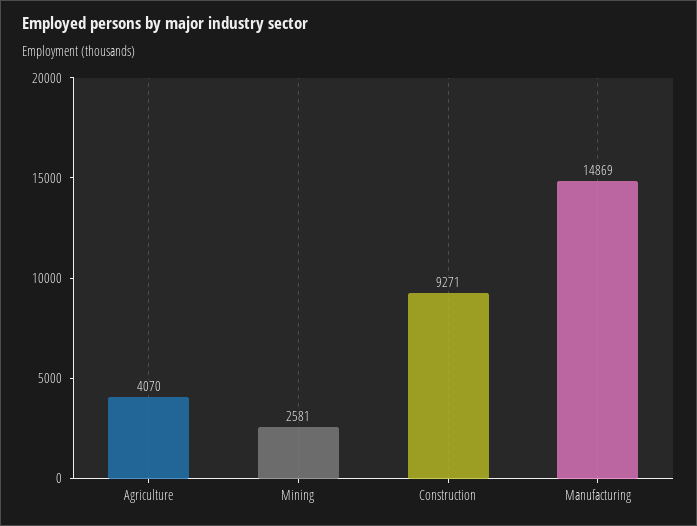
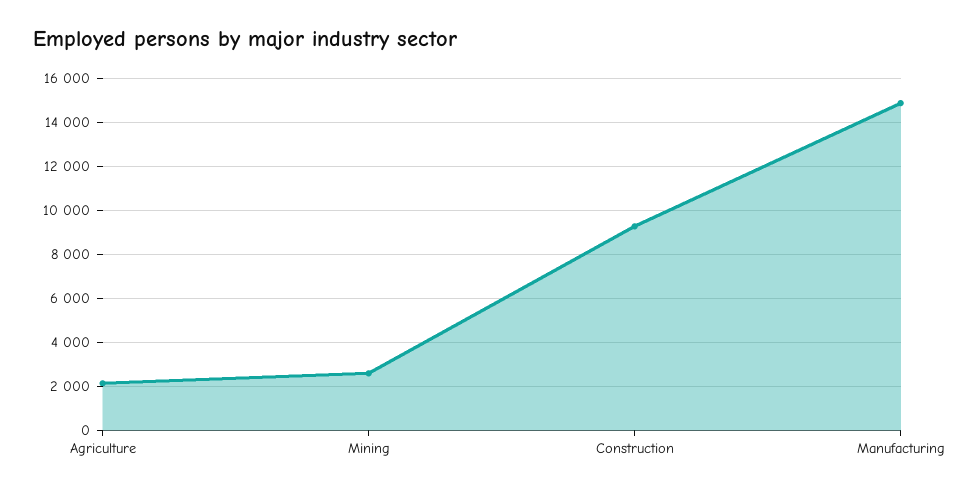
Agriculture: 4070 -> 2000

